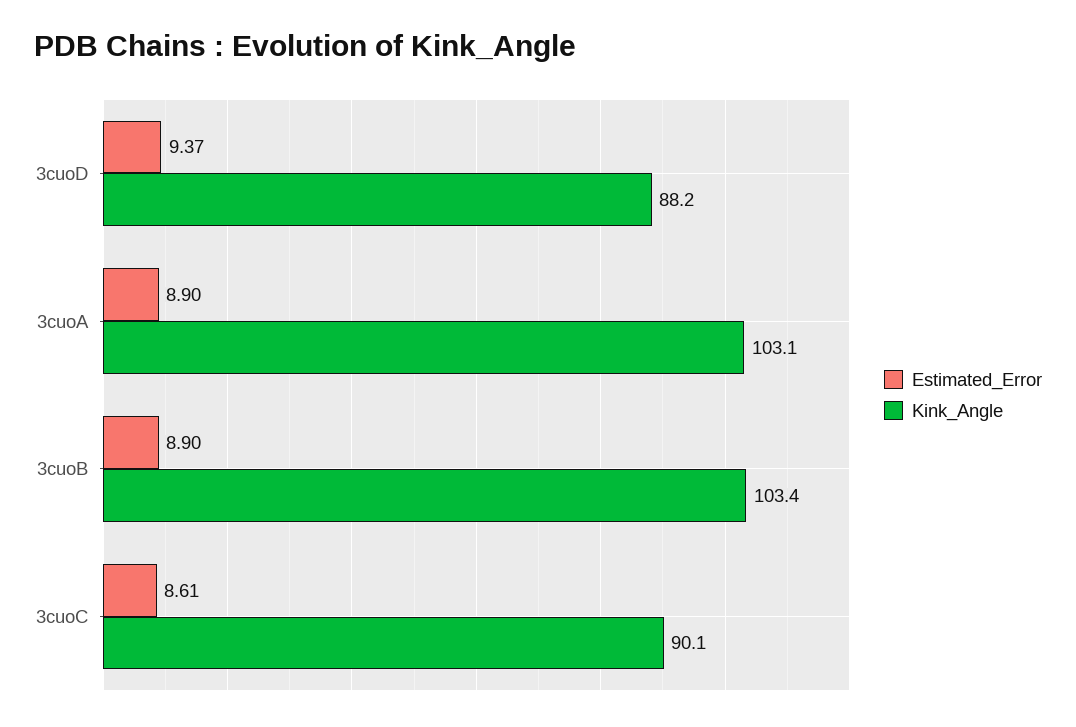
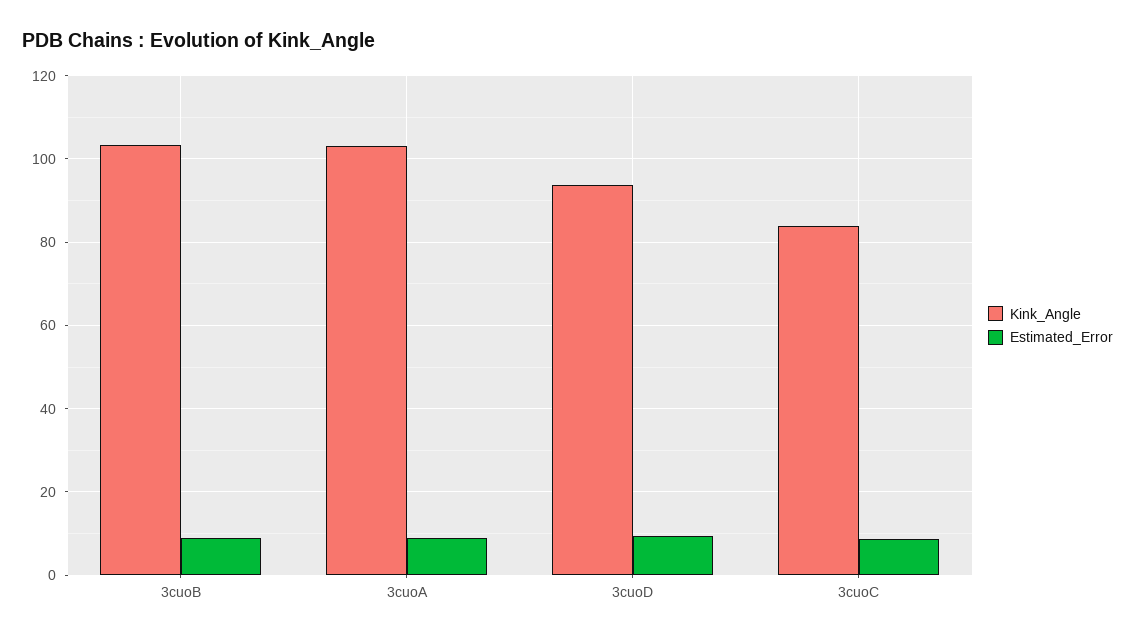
Kink_Angle, 3cuoD: 88.2 -> 94
Kink_Angle, 3cuoC: 90.1 -> 84

